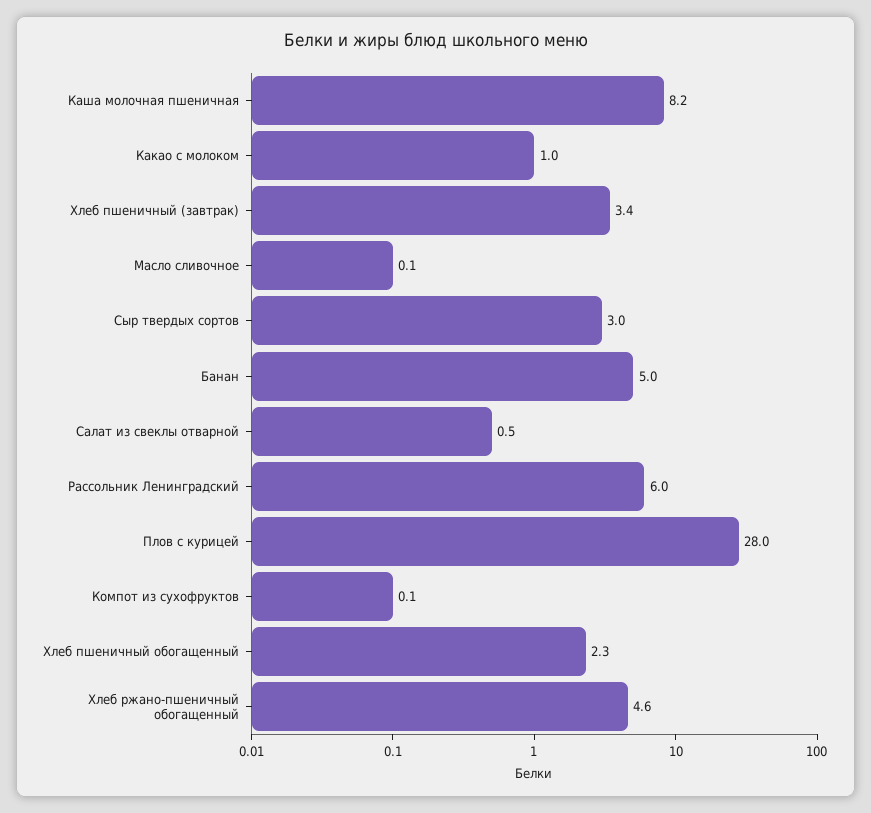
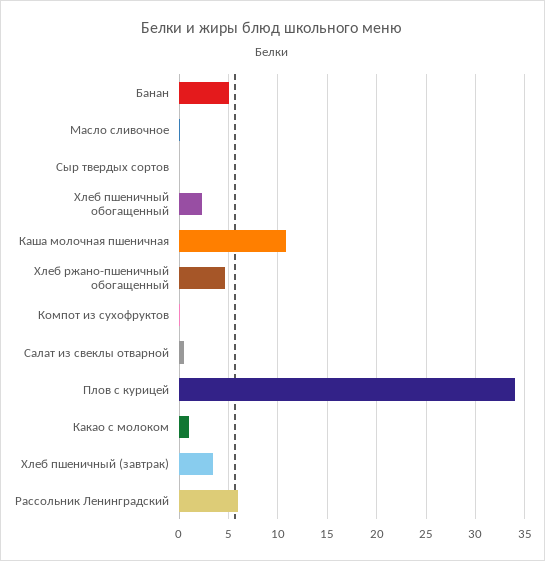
Каша молочная пшеничная: 8.2 -> 11
Сыр твердых сортов: 3 -> 0
Плов с курицей: 28 -> 34

